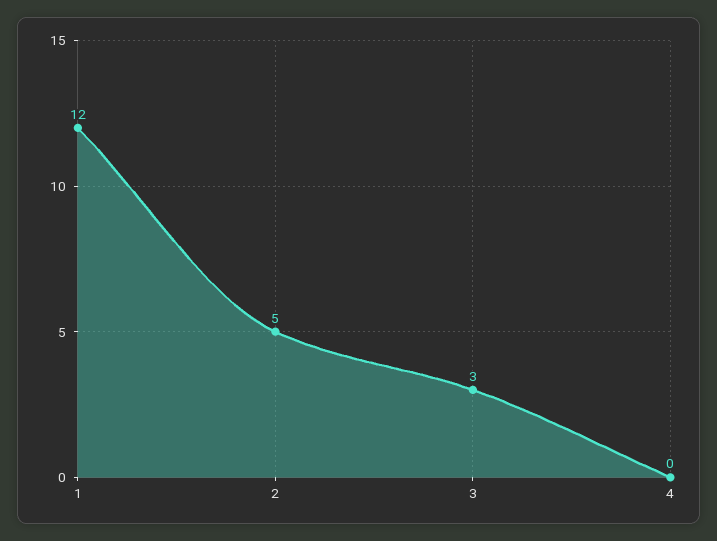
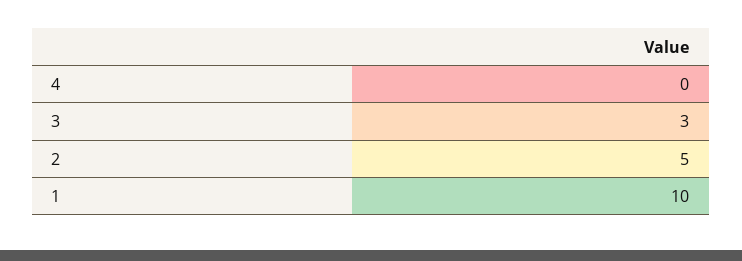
1: 12 -> 10

